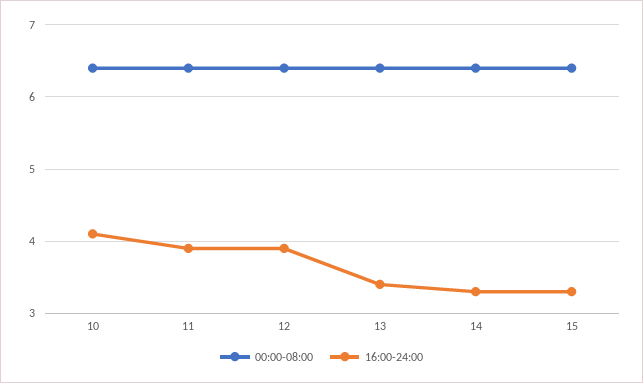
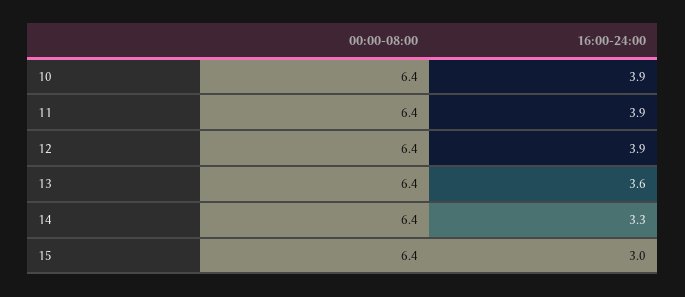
16:00-24:00, 10: 4.1 -> 3.9
16:00-24:00, 13: 3.4 -> 3.6
16:00-24:00, 15: 3.3 -> 3

